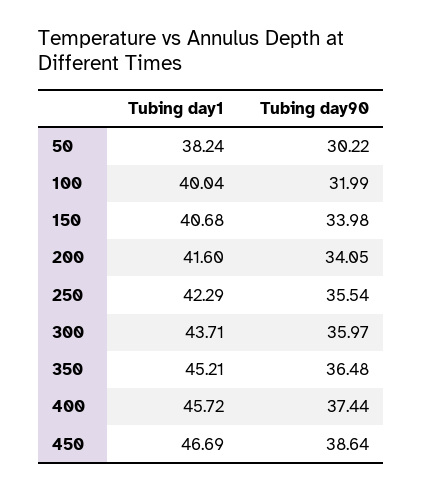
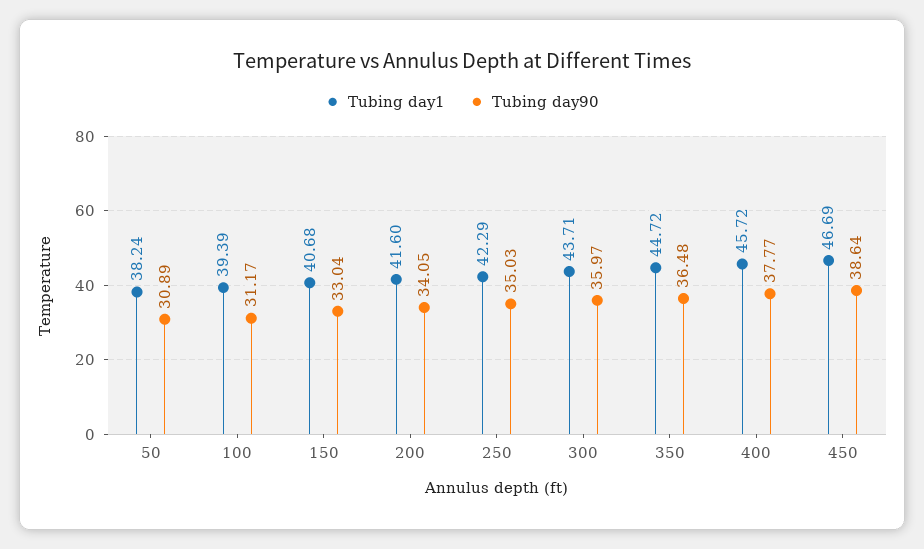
Tubing day90, 50: 30.22 -> 30.89
Tubing day1, 100: 40.04 -> 39.39
Tubing day90, 100: 31.99 -> 31.17
Tubing day90, 150: 33.98 -> 33.04
Tubing day90, 250: 35.54 -> 35.03
Tubing day1, 350: 45.21 -> 44.72
Tubing day90, 400: 37.44 -> 37.77

